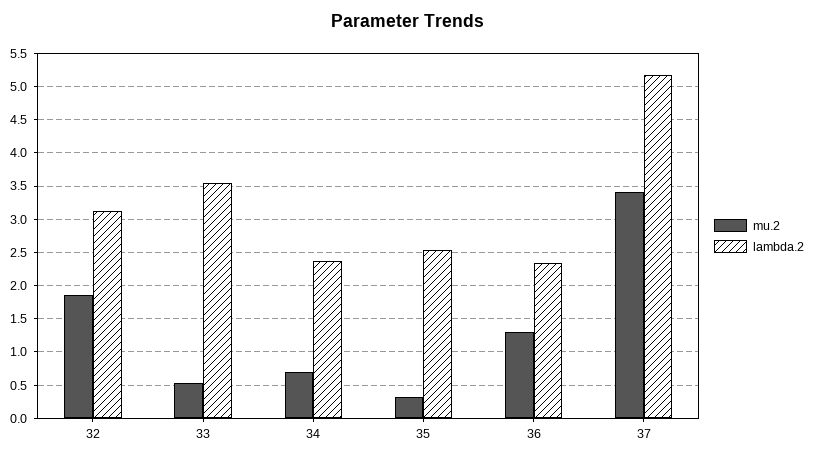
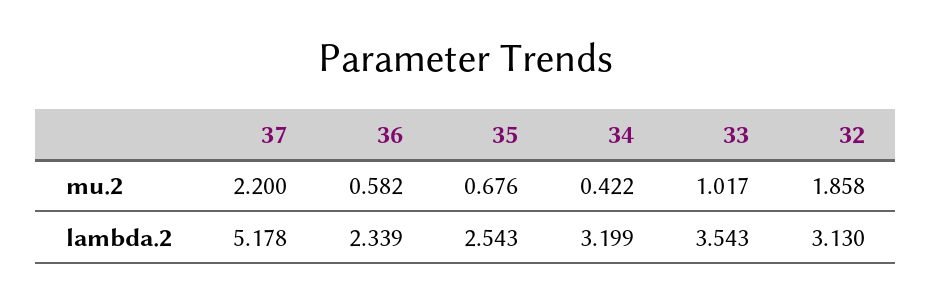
mu.2, 33: 0.5 -> 1.017
mu.2, 34: 0.7 -> 0.422
lambda.2, 34: 2.4 -> 3.199
mu.2, 35: 0.3 -> 0.676
mu.2, 36: 1.3 -> 0.582
mu.2, 37: 3.4 -> 2.2

